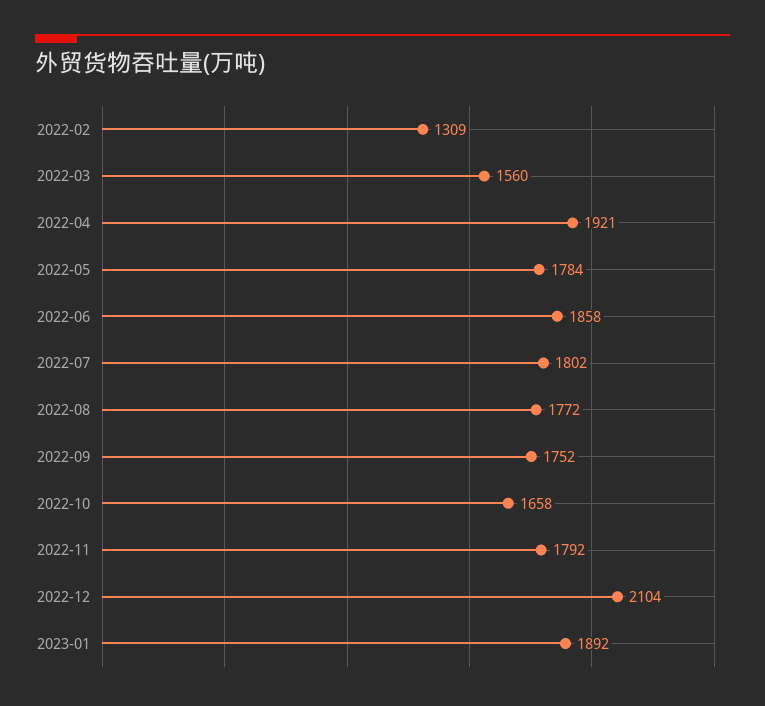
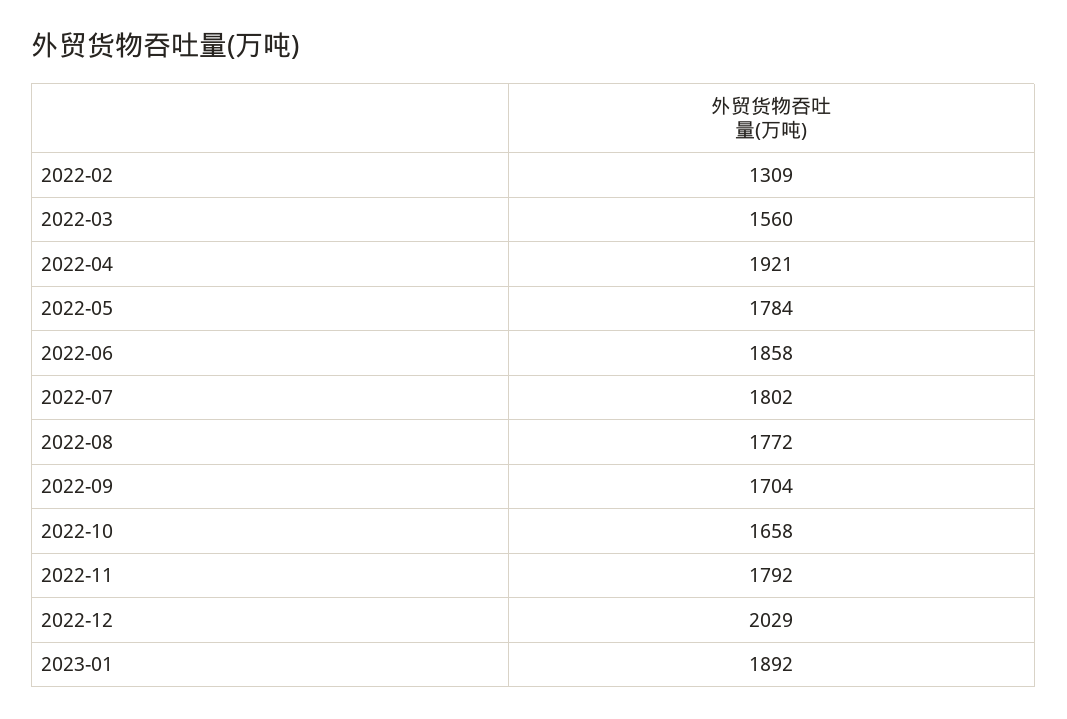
2022-09: 1752 -> 1704
2022-12: 2104 -> 2029

